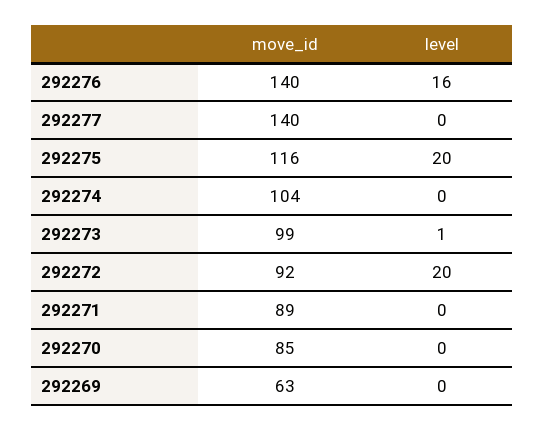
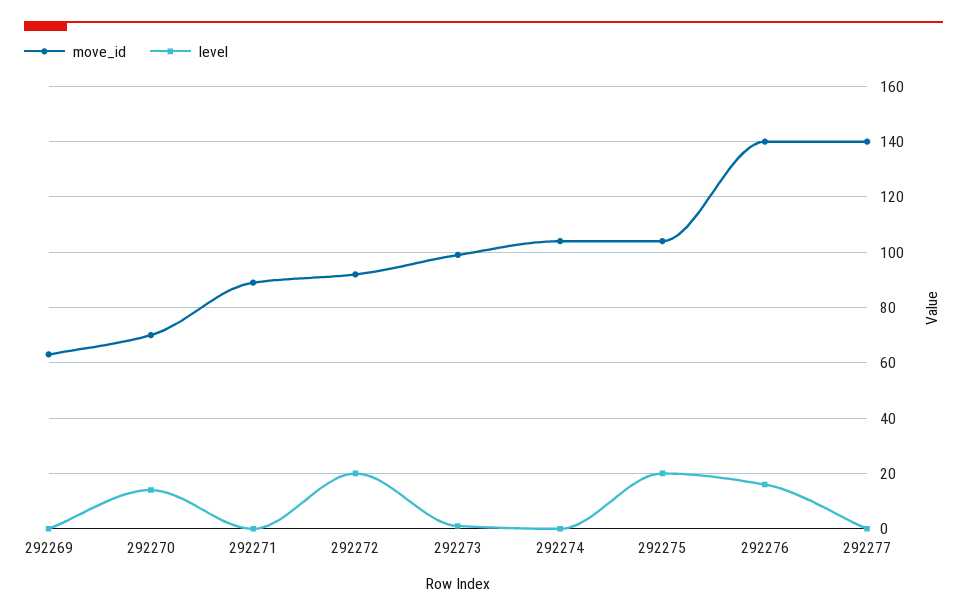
move_id, 292275: 116 -> 105
move_id, 292270: 85 -> 70
level, 292270: 0 -> 15

